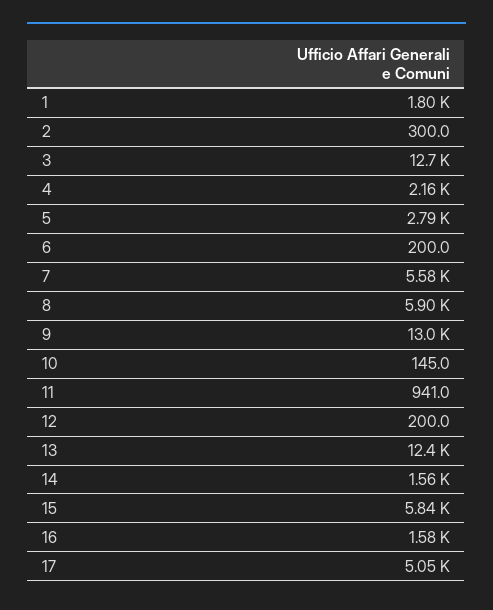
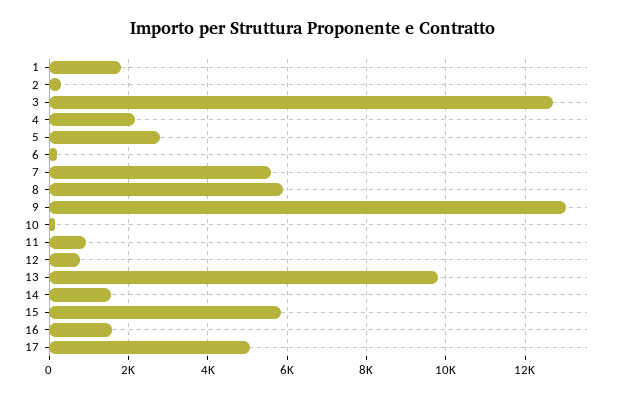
12: 200 -> 800
13: 12400 -> 9800

